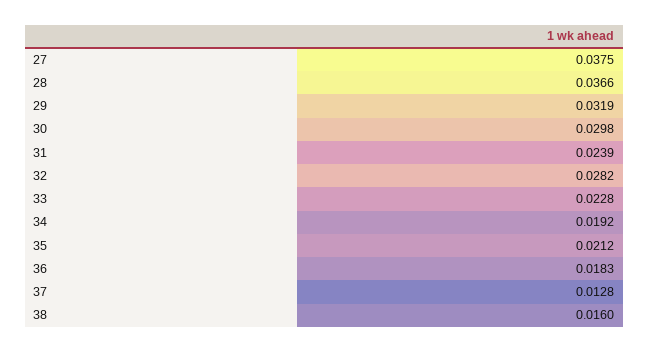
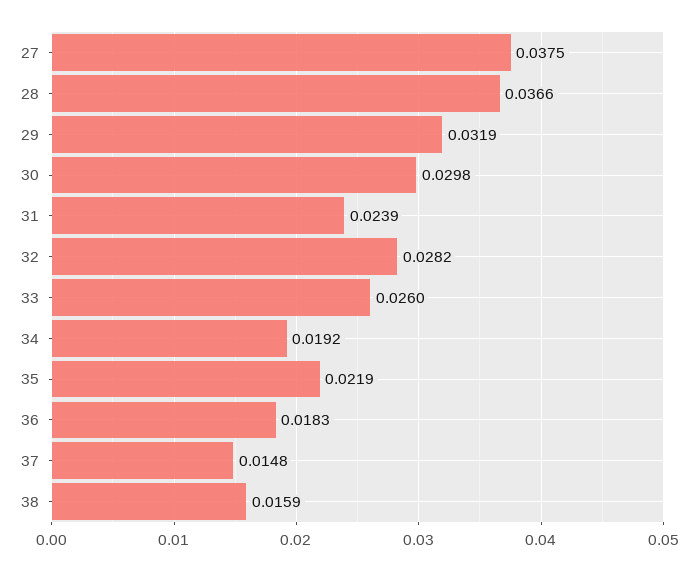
33: 0.0228 -> 0.026
35: 0.0212 -> 0.0219
37: 0.0128 -> 0.0148
38: 0.016 -> 0.0159

